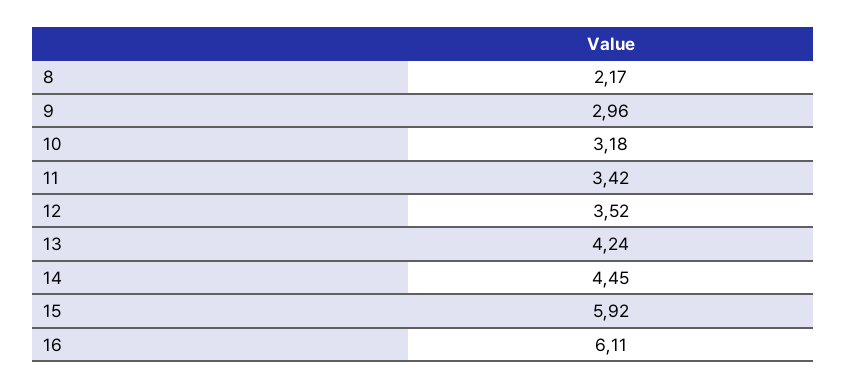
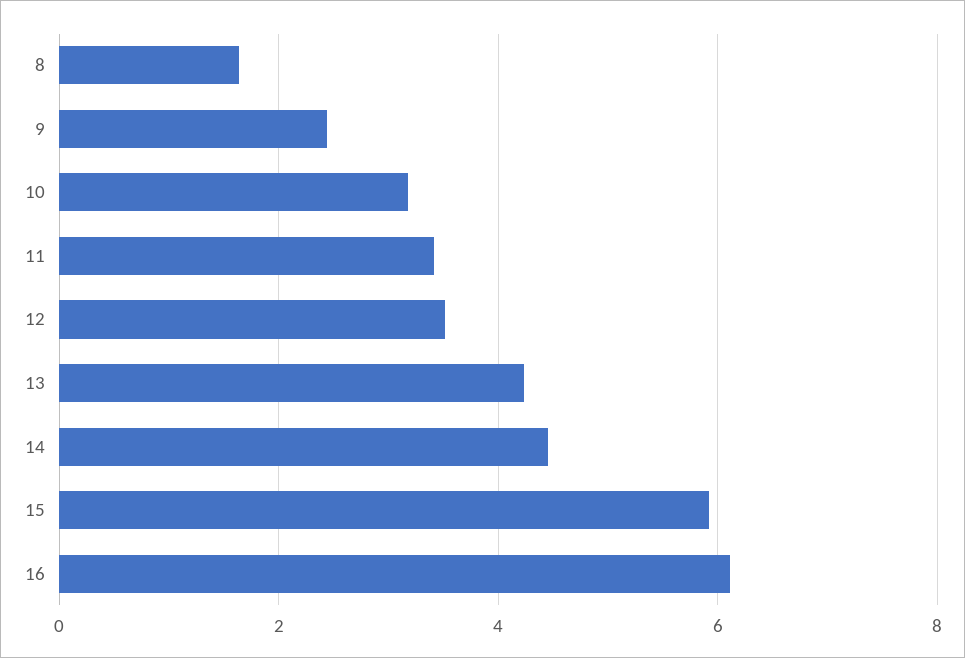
8: 2.17 -> 1.6
9: 2.96 -> 2.4

